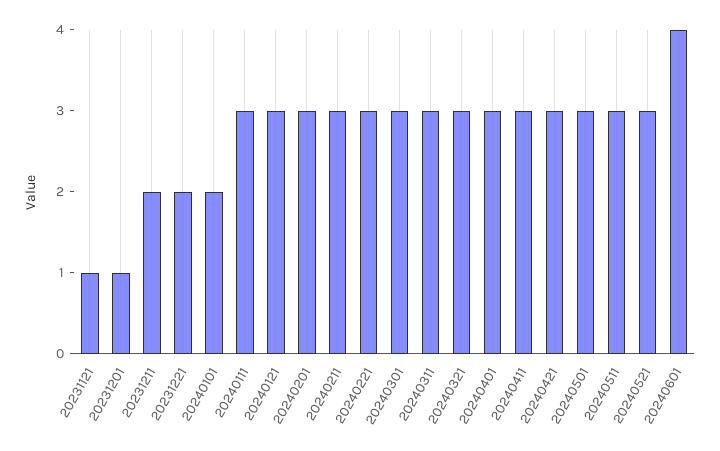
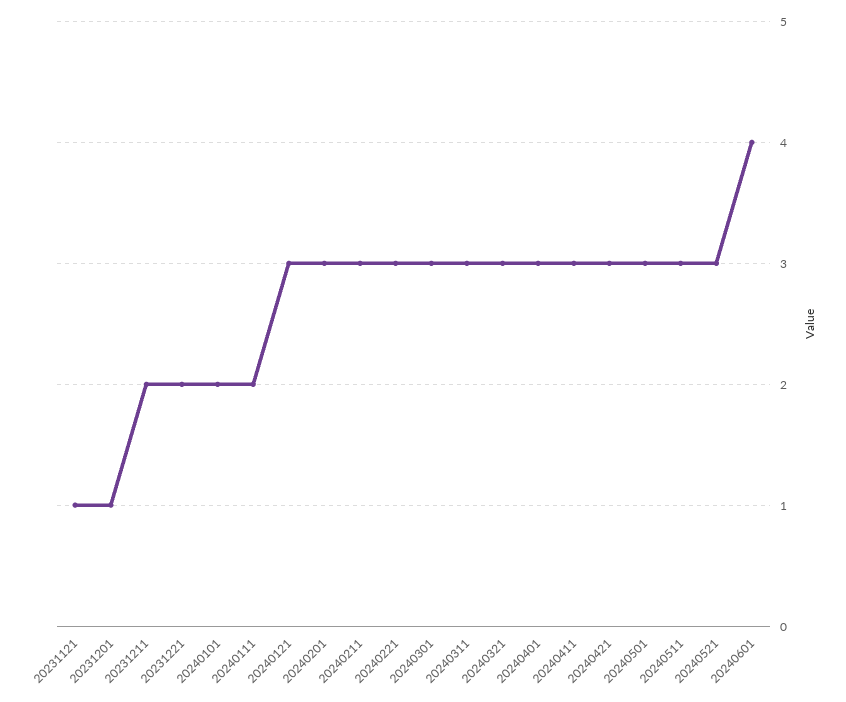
20240111: 3 -> 2

